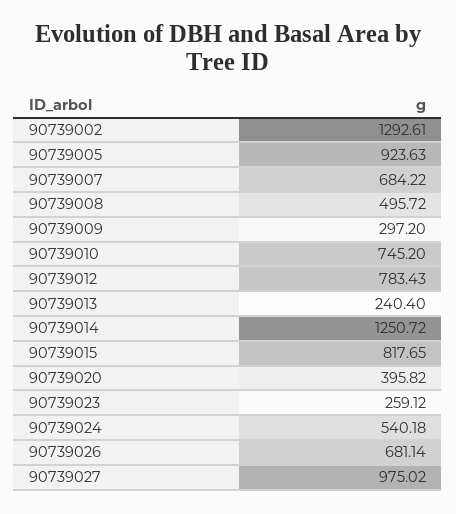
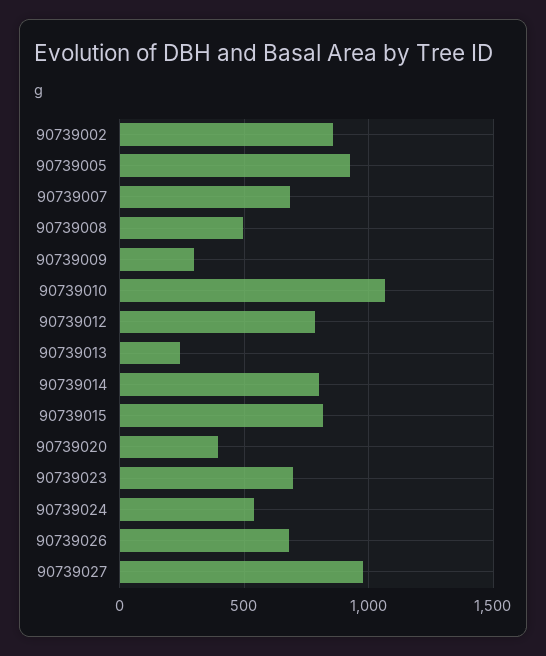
90739002: 1292.61 -> 850
90739010: 745.2 -> 1050
90739014: 1250.72 -> 800
90739023: 259.12 -> 700

